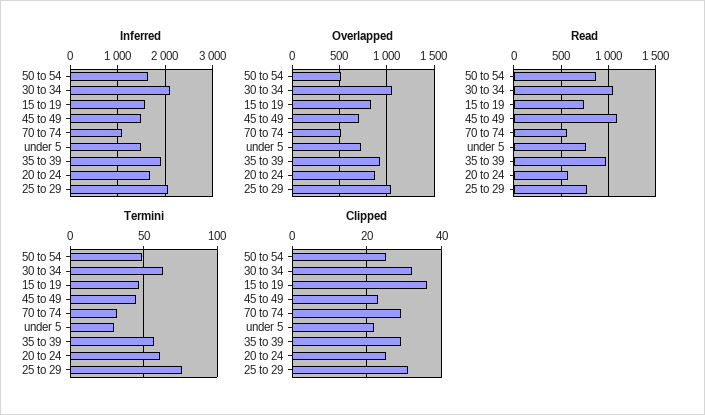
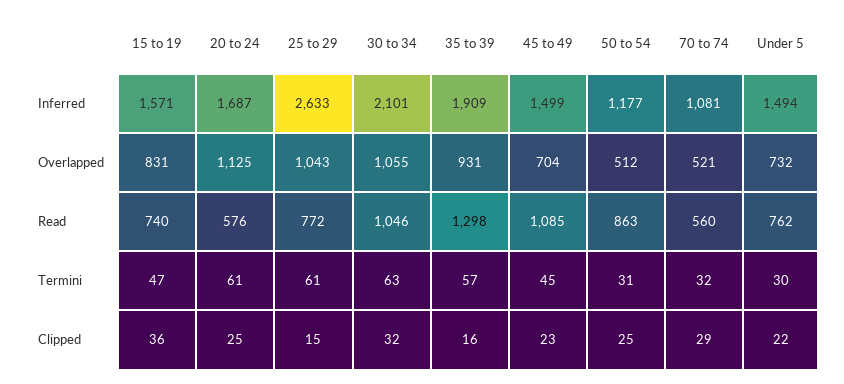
Inferred, 50 to 54: 1600 -> 1177
Inferred, 25 to 29: 2000 -> 2633
Overlapped, 20 to 24: 900 -> 1125
Read, 35 to 39: 1000 -> 1298
Termini, 50 to 54: 50 -> 31
Termini, 25 to 29: 75 -> 61
Clipped, 35 to 39: 30 -> 16
Clipped, 25 to 29: 30 -> 15

